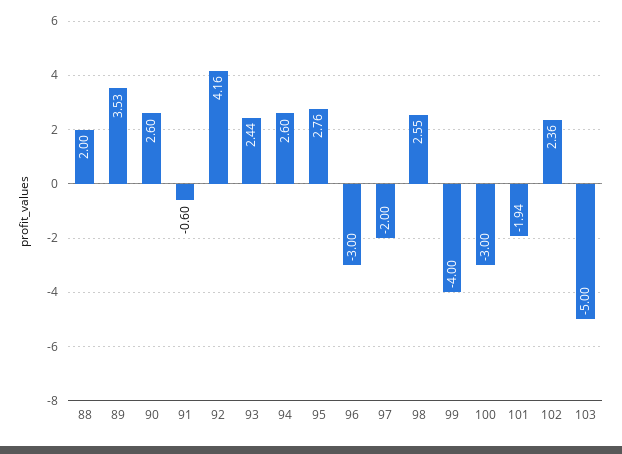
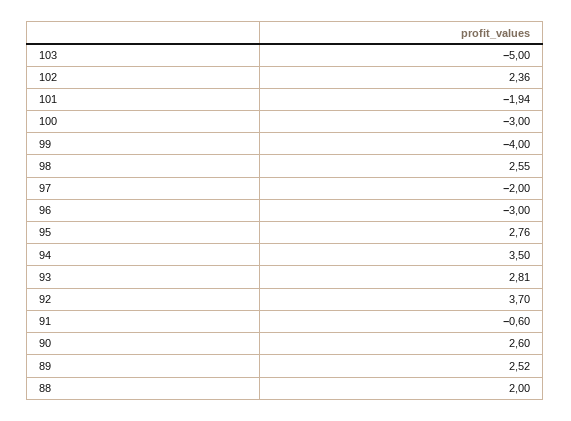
89: 3.53 -> 2.52
92: 4.16 -> 3.7
93: 2.44 -> 2.81
94: 2.6 -> 3.5

